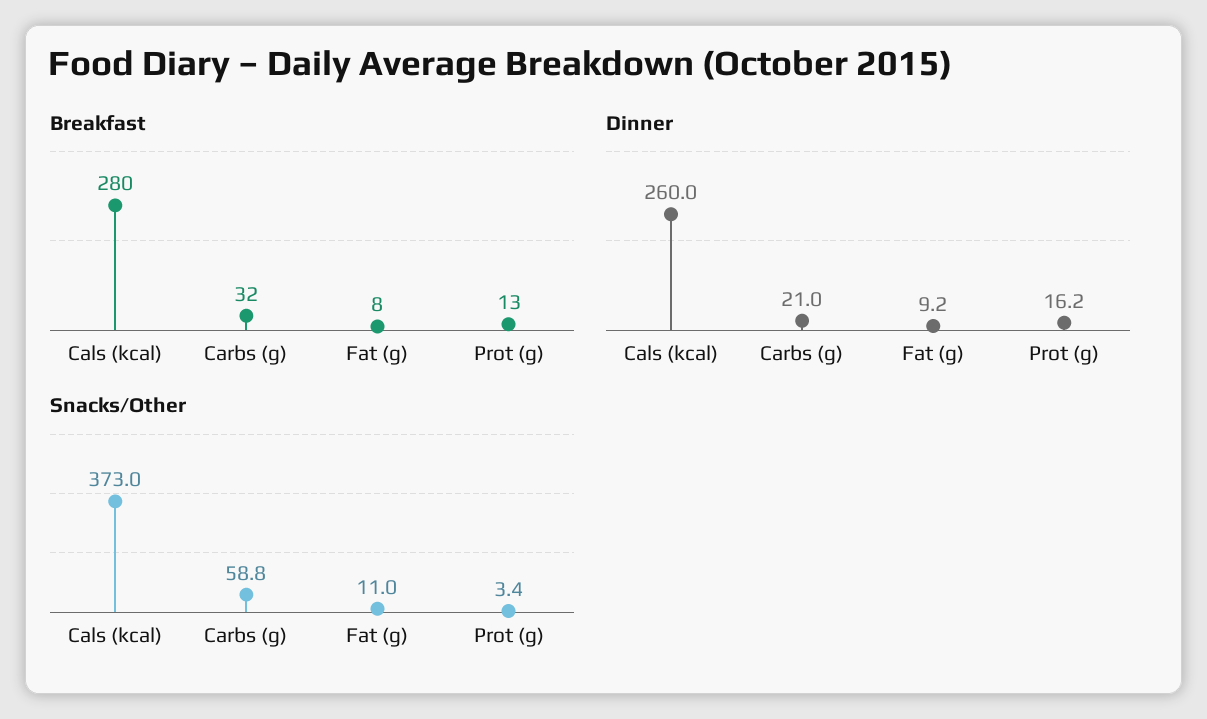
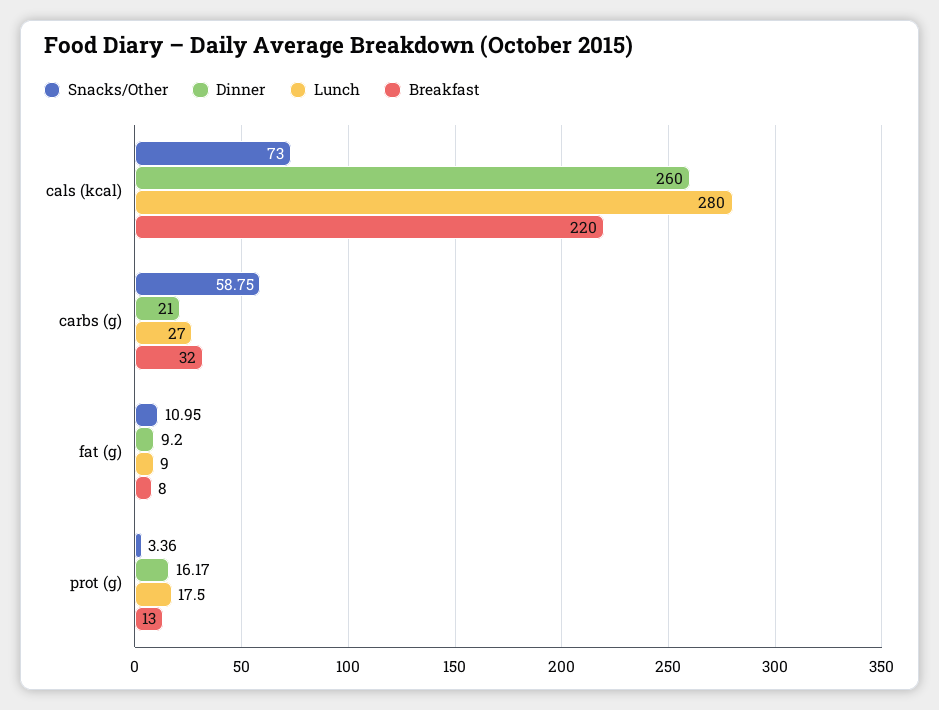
Breakfast, Cals (kcal): 280 -> 220
Snacks/Other, Cals (kcal): 373 -> 73
Lunch, Cals (kcal): none -> 280
Lunch, Carbs (g): none -> 27
Lunch, Fat (g): none -> 9
Lunch, Prot (g): none -> 17.5

